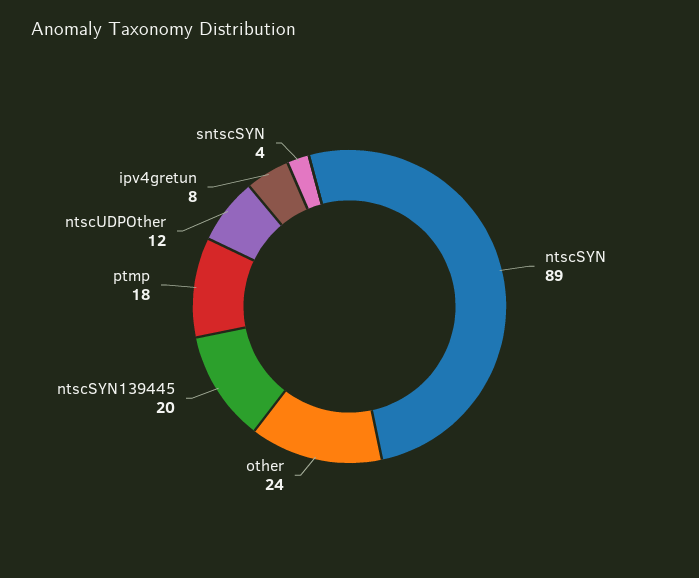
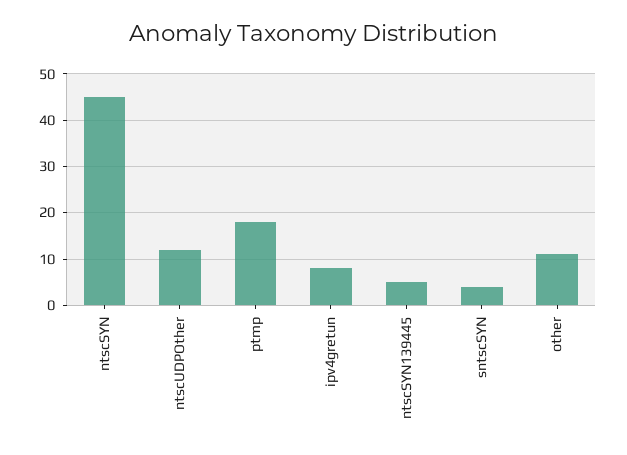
ntscSYN: 89 -> 45
other: 24 -> 10
ntscSYN139445: 20 -> 5

